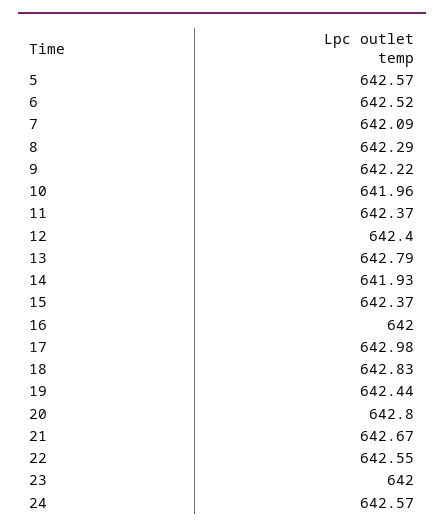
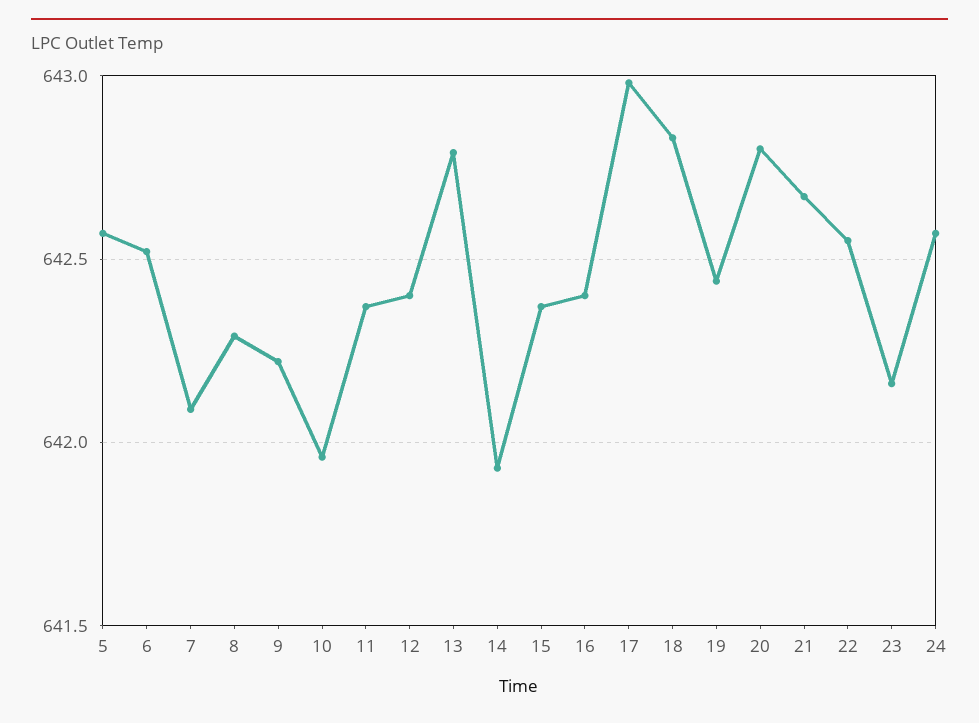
16: 642 -> 642.4
23: 642 -> 642.15

